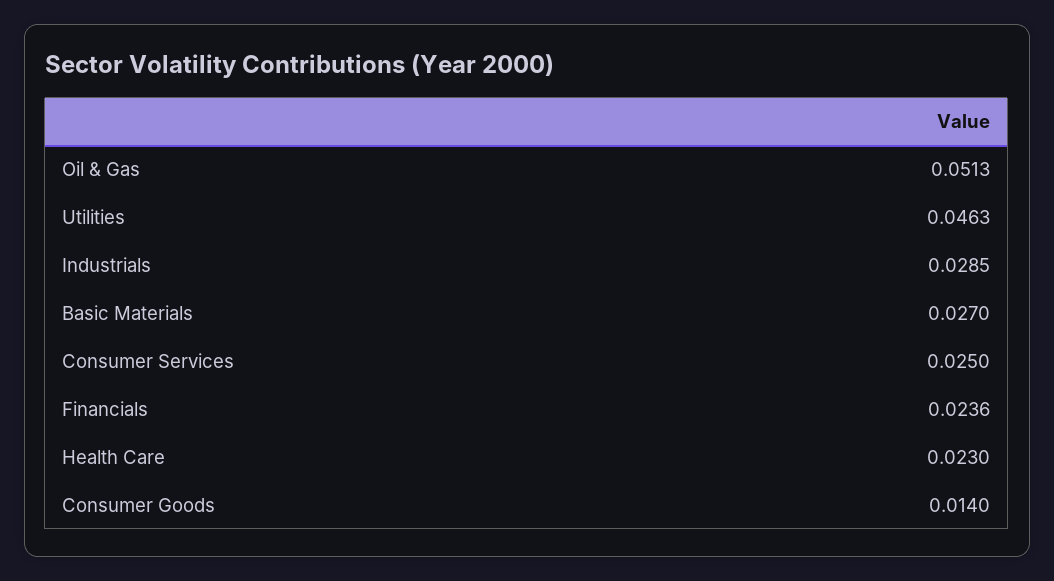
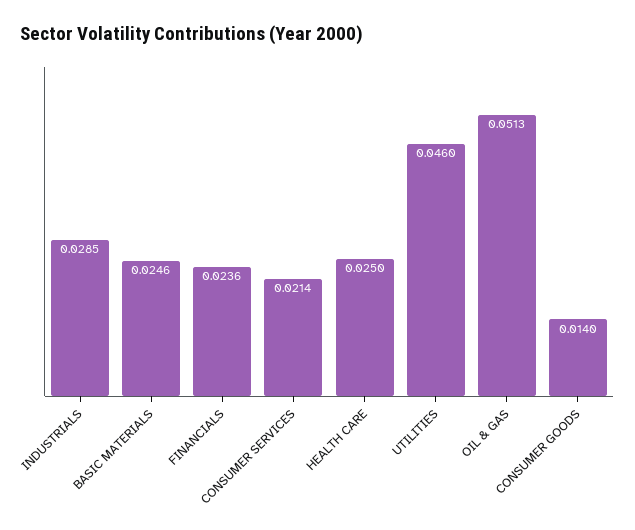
Utilities: 0.0463 -> 0.046
Basic Materials: 0.027 -> 0.0246
Consumer Services: 0.025 -> 0.0214
Health Care: 0.023 -> 0.025

